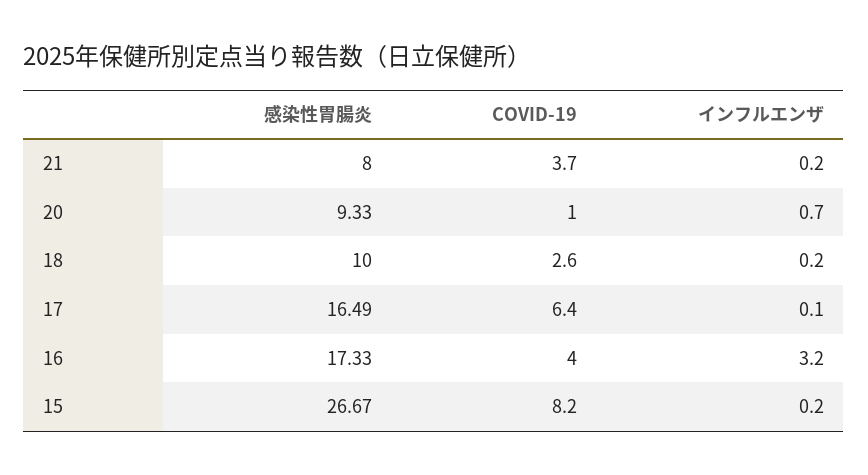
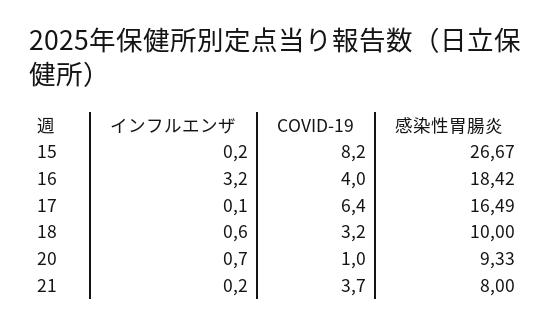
COVID-19, 18: 2.6 -> 3.2
インフルエンザ, 18: 0.2 -> 0.6
感染性胃腸炎, 16: 17.33 -> 18.42

